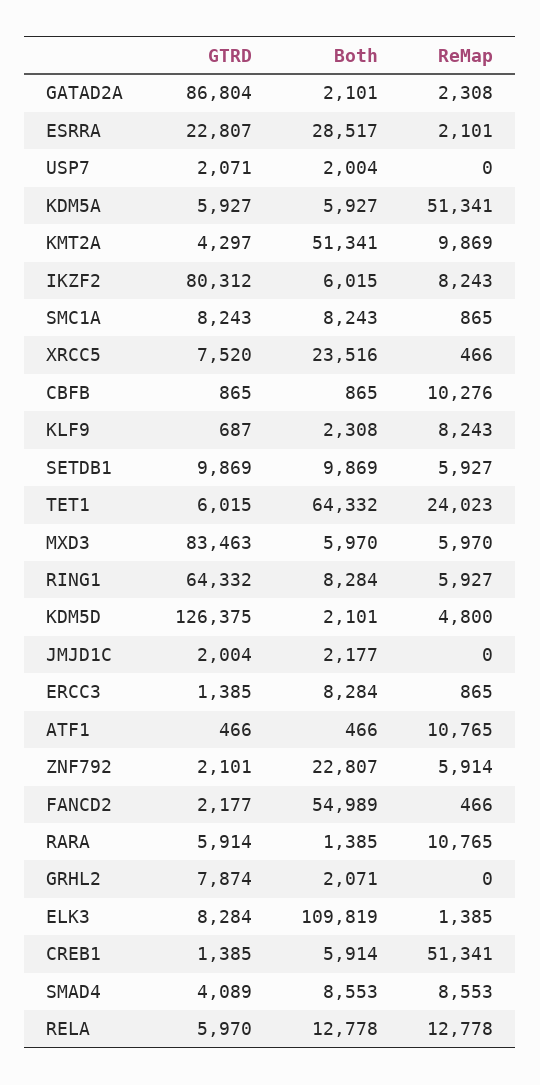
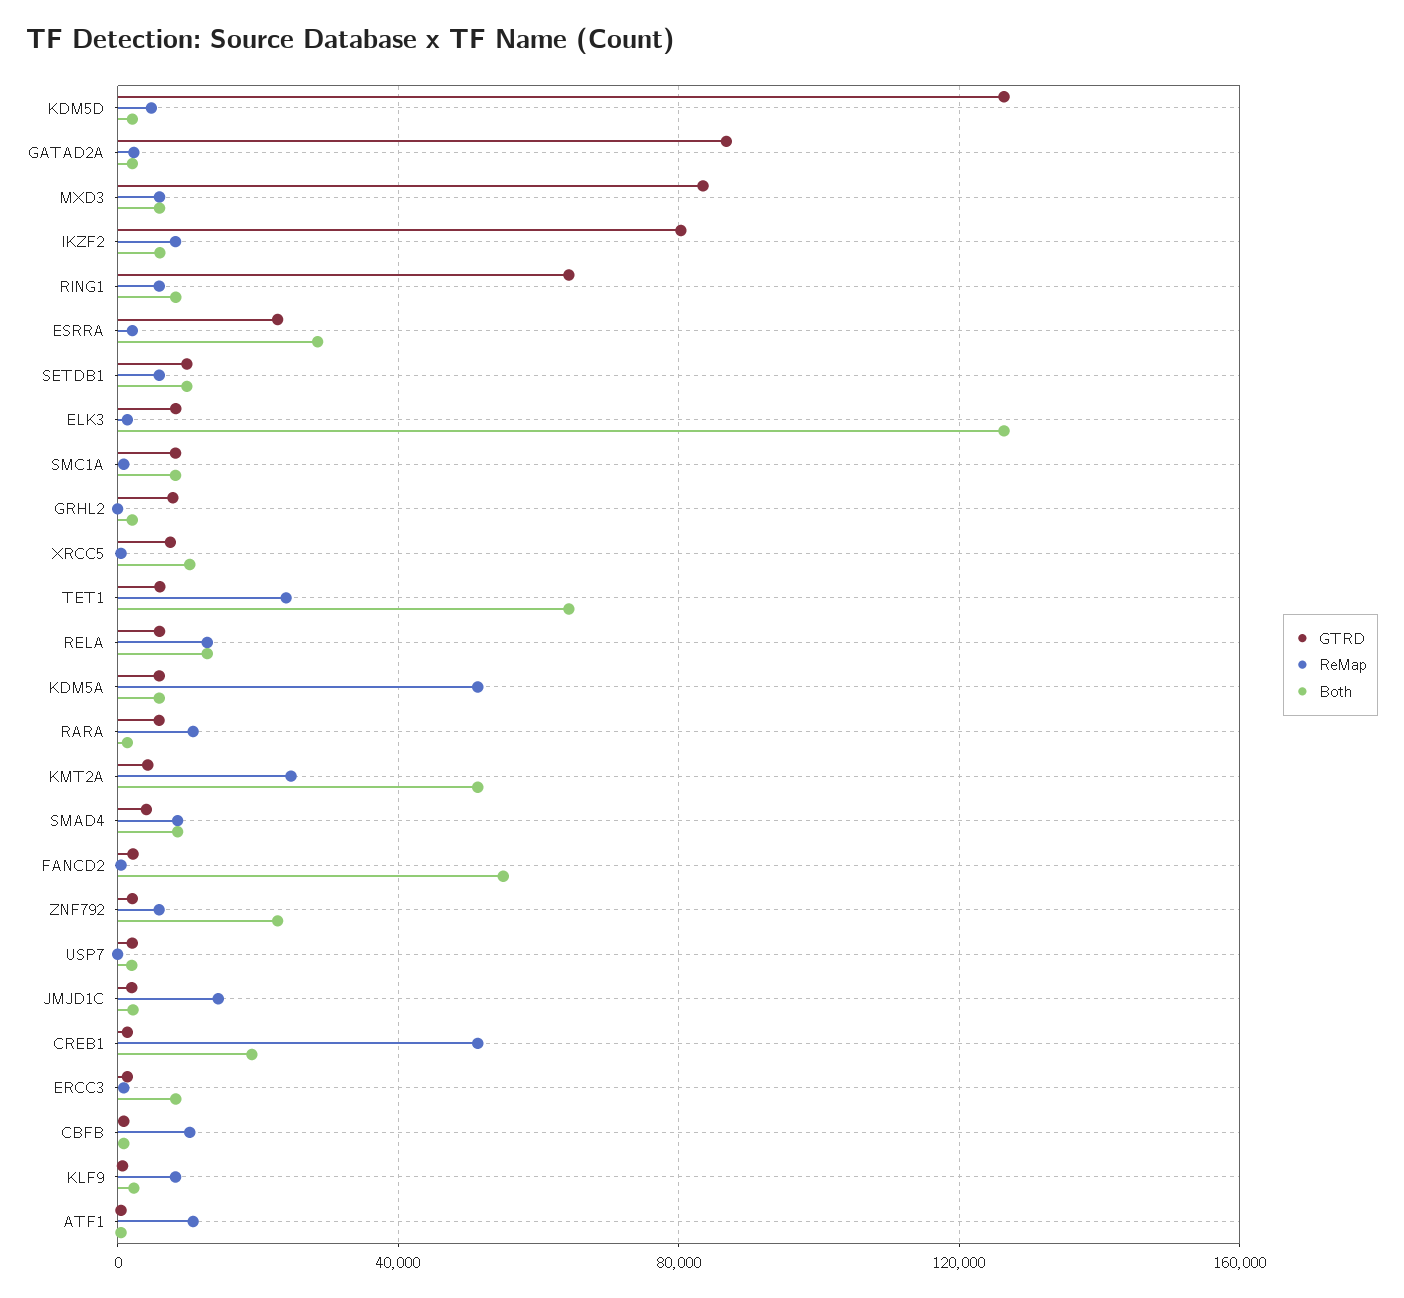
ReMap, KMT2A: 9869 -> 25000
Both, XRCC5: 23516 -> 10000
ReMap, JMJD1C: 0 -> 15000
Both, ELK3: 109819 -> 125000
Both, CREB1: 5914 -> 20000

